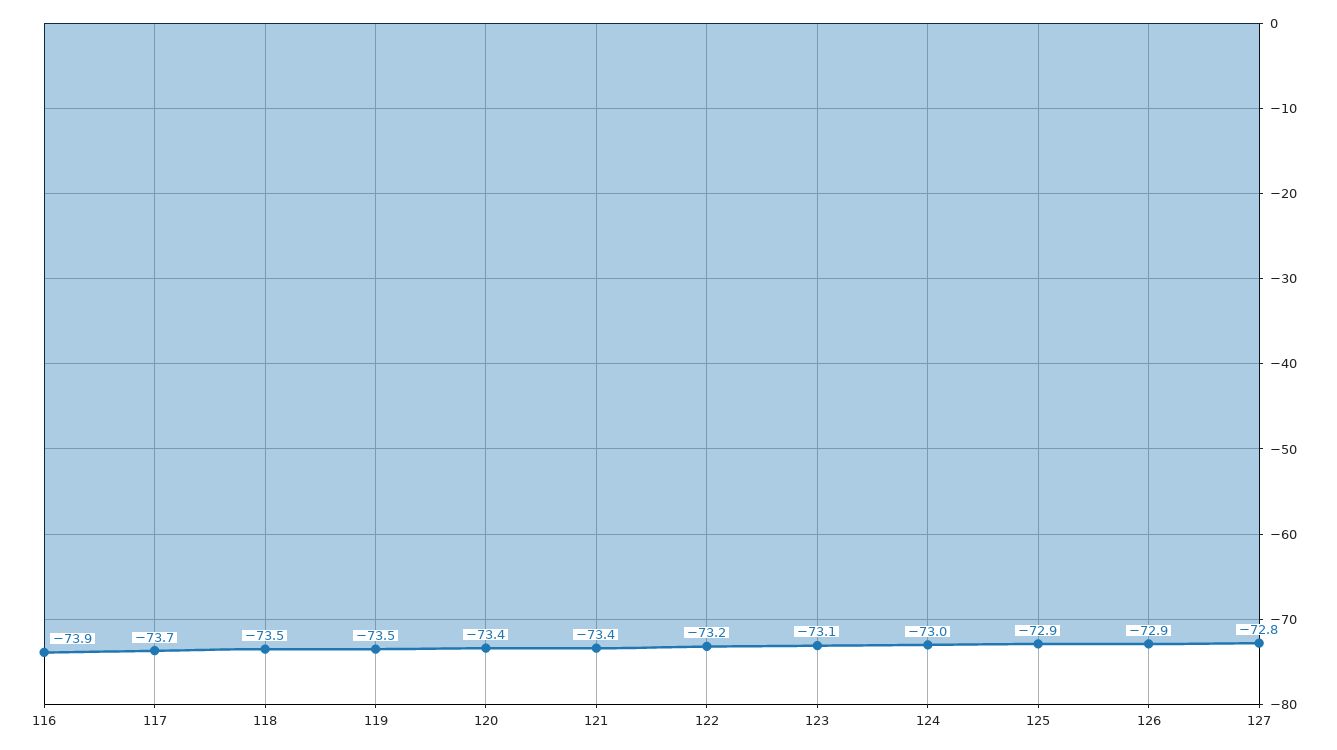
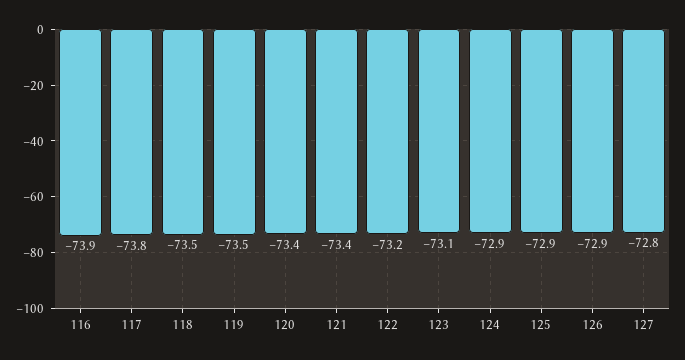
117: -73.7 -> -73.8
124: -73 -> -72.9

